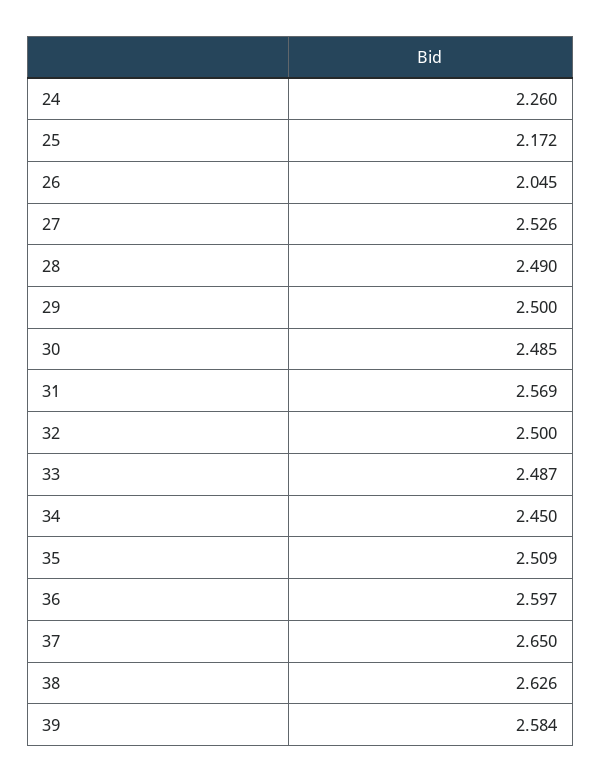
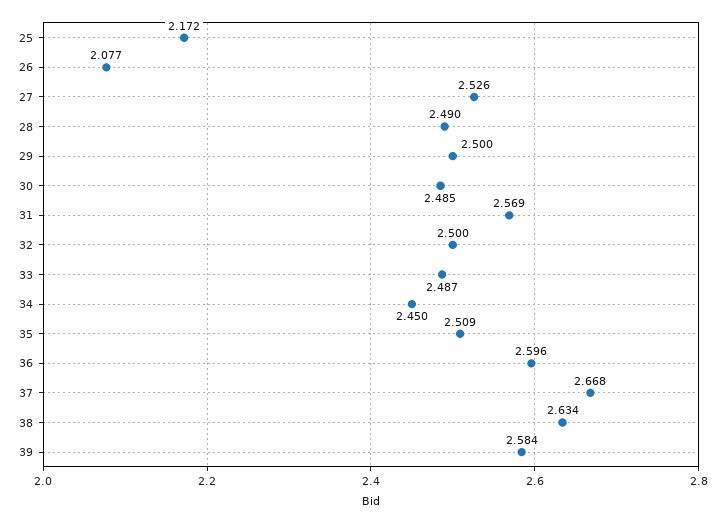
24: 2.26 -> none
26: 2.045 -> 2.077
36: 2.597 -> 2.596
37: 2.65 -> 2.668
38: 2.626 -> 2.634

